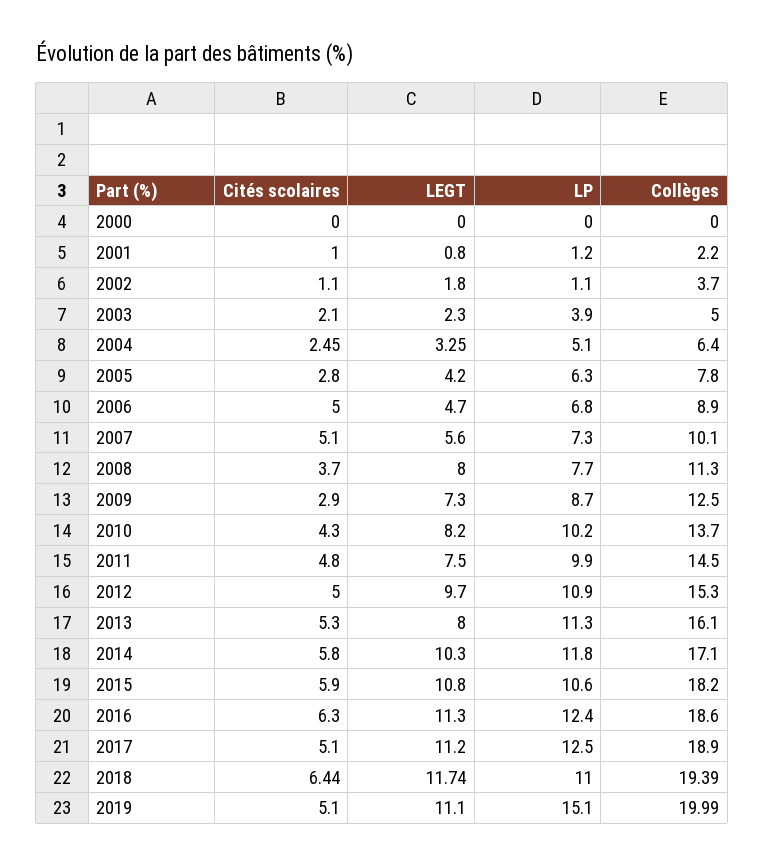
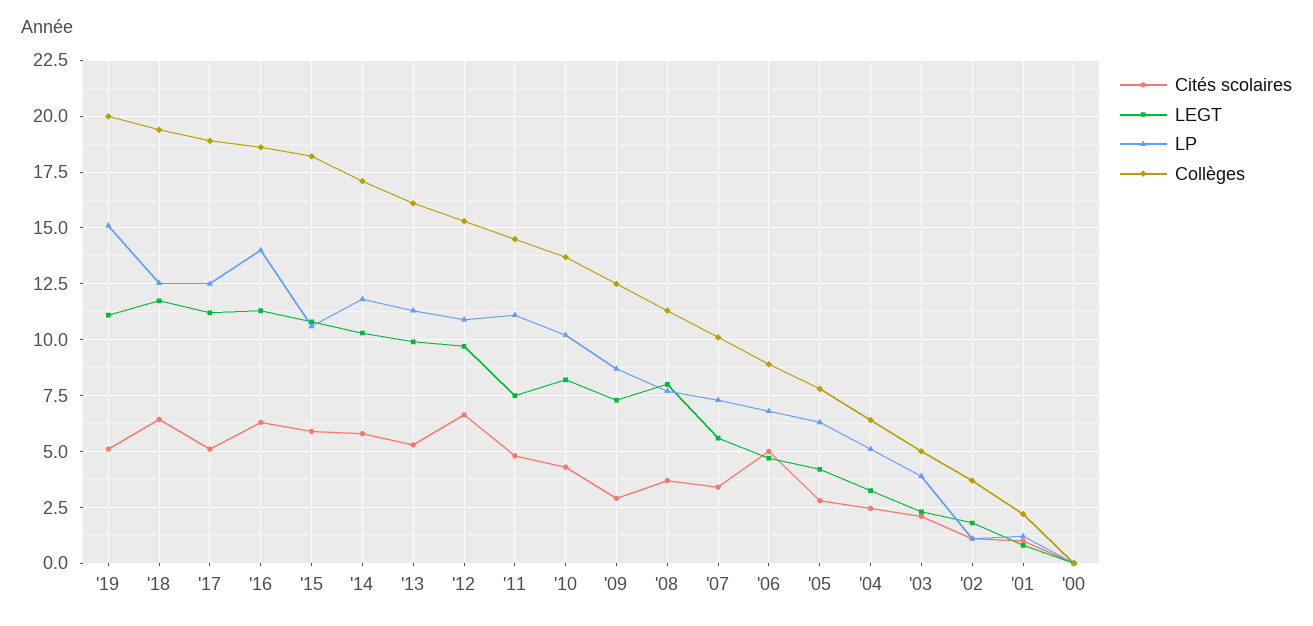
Cités scolaires, 2007: 5.1 -> 3.5
LP, 2011: 9.9 -> 11
Cités scolaires, 2012: 5 -> 6.5
LEGT, 2013: 8 -> 10
LP, 2016: 12.4 -> 14
LP, 2018: 11 -> 12.5

